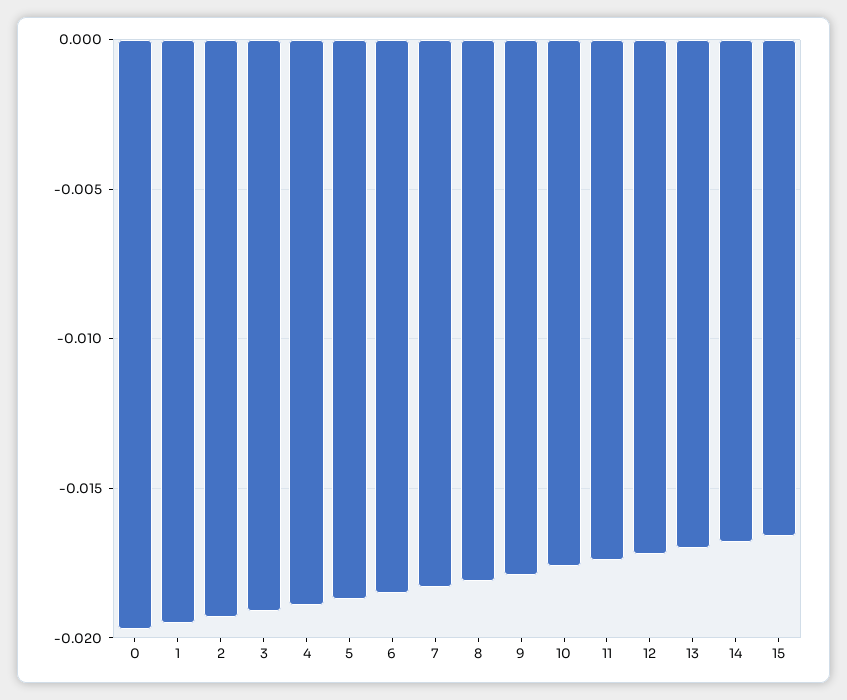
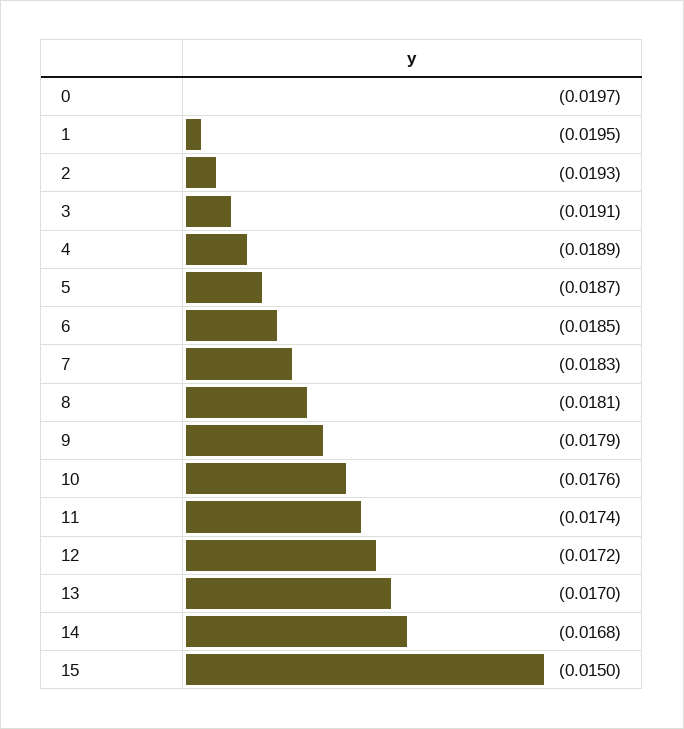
15: -0.0165 -> -0.015

